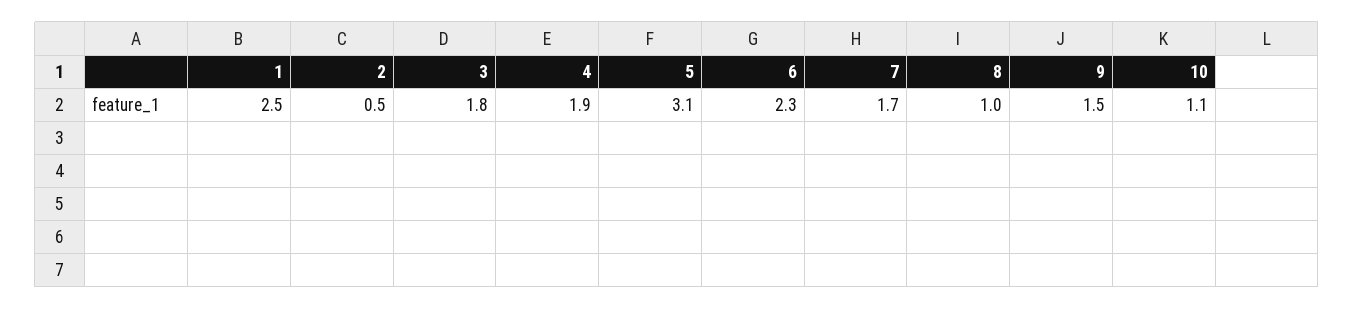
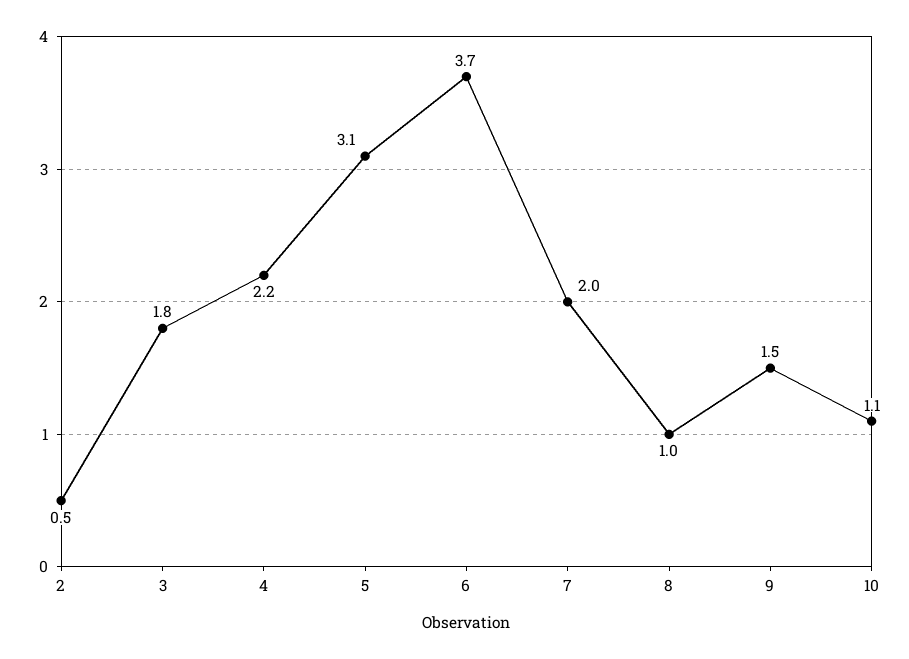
1: 2.5 -> none
4: 1.9 -> 2.2
6: 2.3 -> 3.7
7: 1.7 -> 2

